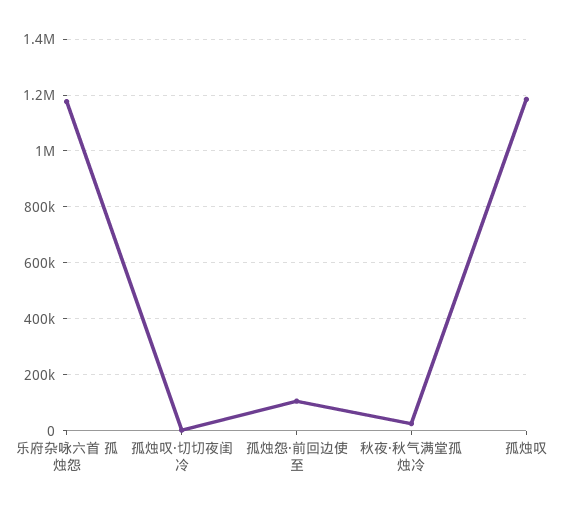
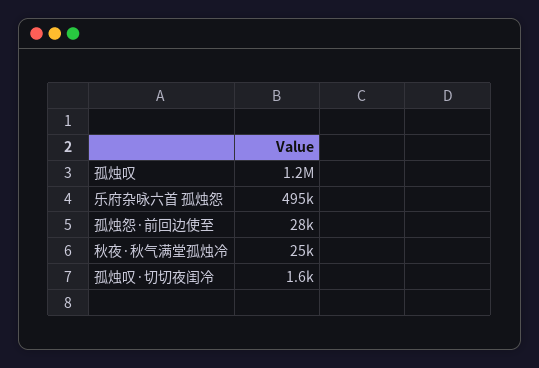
乐府杂咏六首 孤烛怨: 1175000 -> 495000
孤烛怨·前回边使至: 100000 -> 28000

